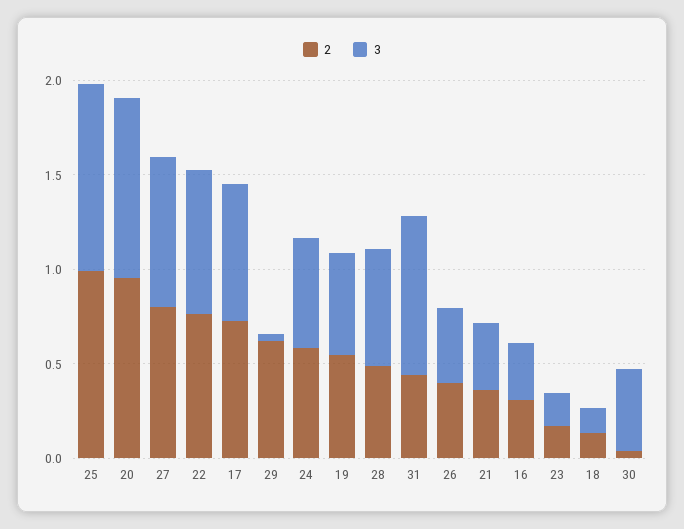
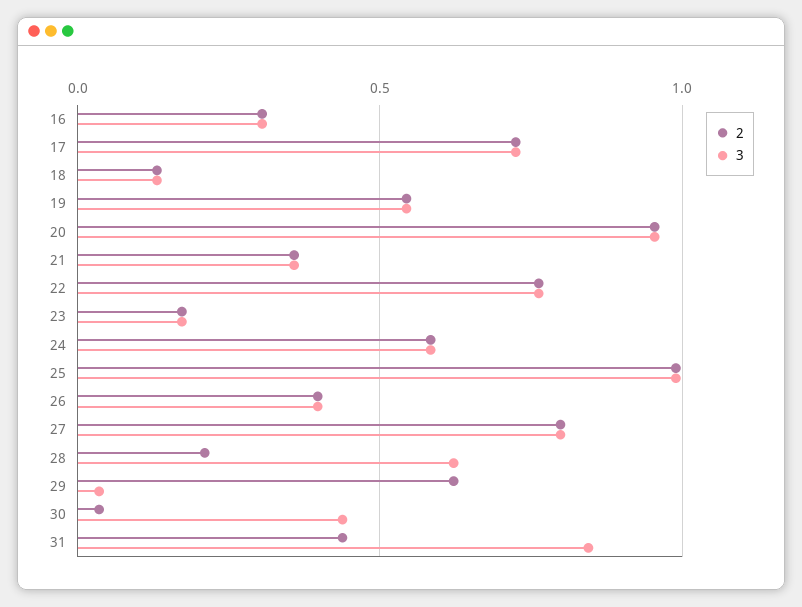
2, 28: 0.5 -> 0.2

